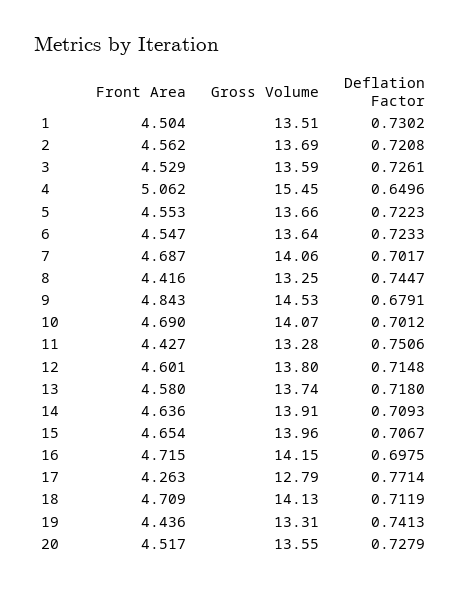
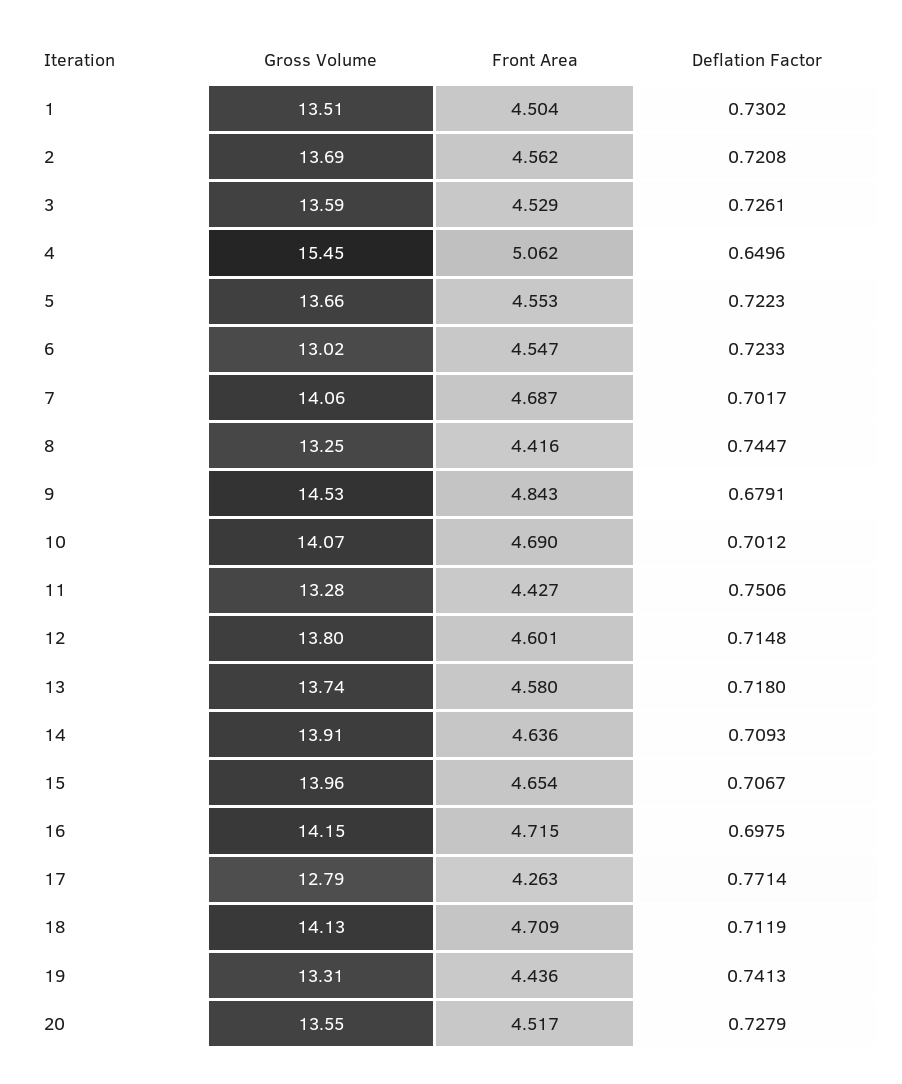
Gross Volume, 6: 13.64 -> 13.02

